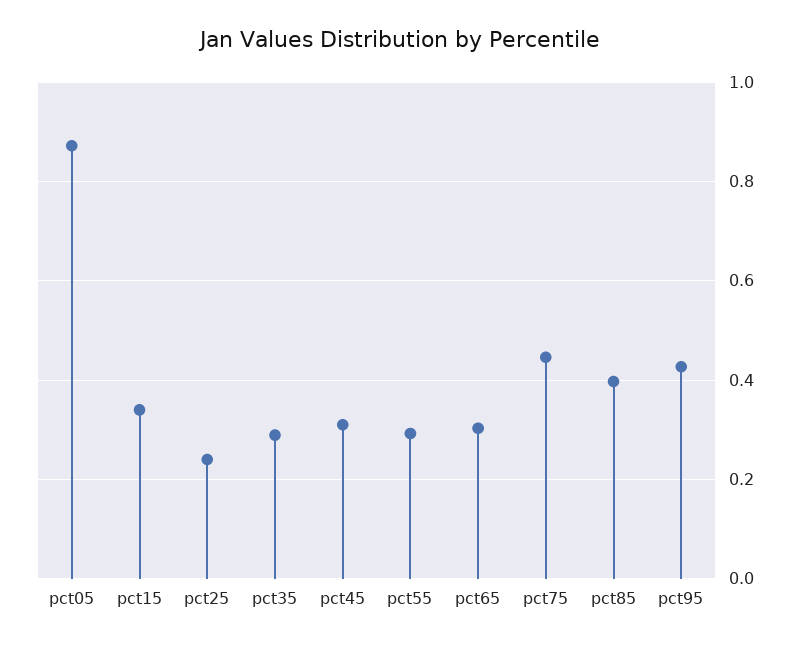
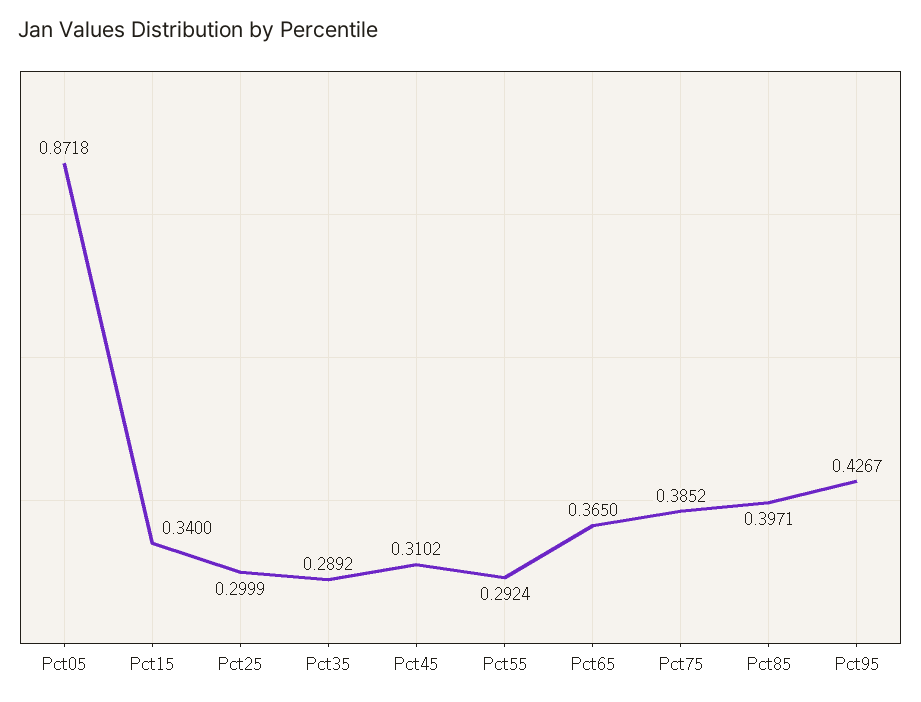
pct25: 0.24 -> 0.2999
pct65: 0.3 -> 0.365
pct75: 0.44 -> 0.3852

